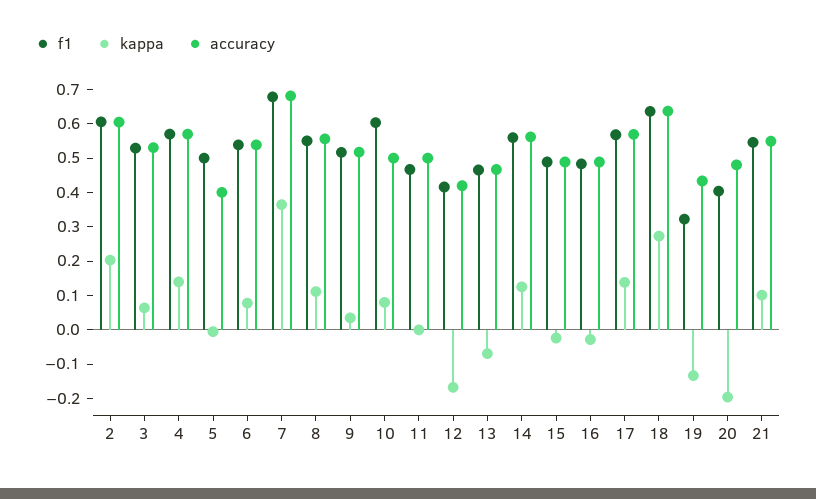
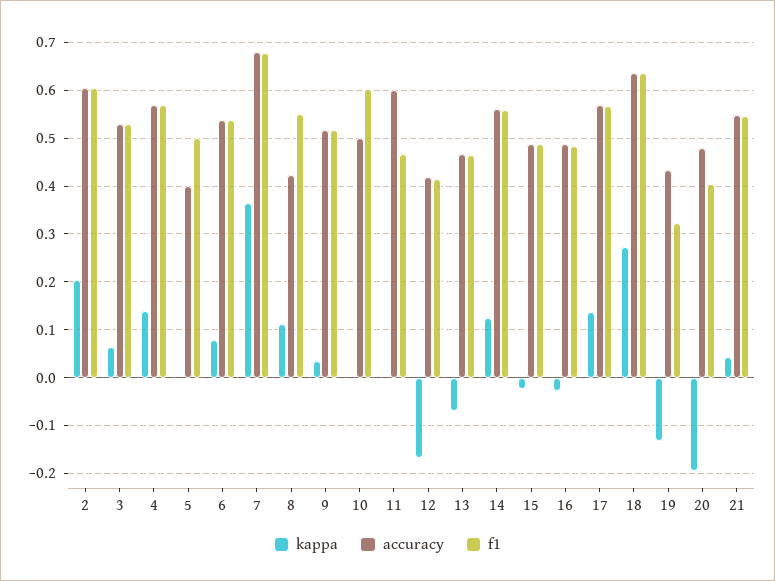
accuracy, 8: 0.55 -> 0.42
kappa, 10: 0.075 -> 0
accuracy, 11: 0.5 -> 0.6
kappa, 21: 0.1 -> 0.04

